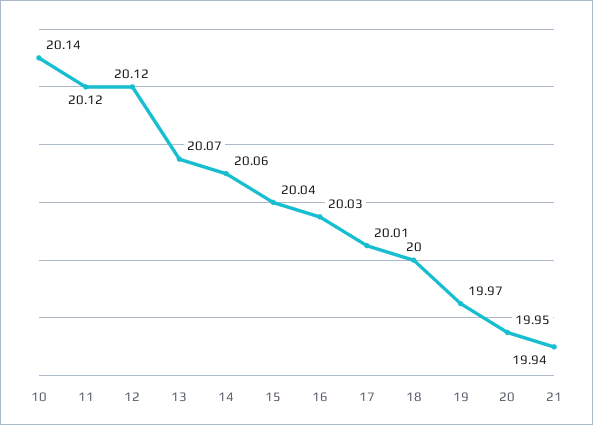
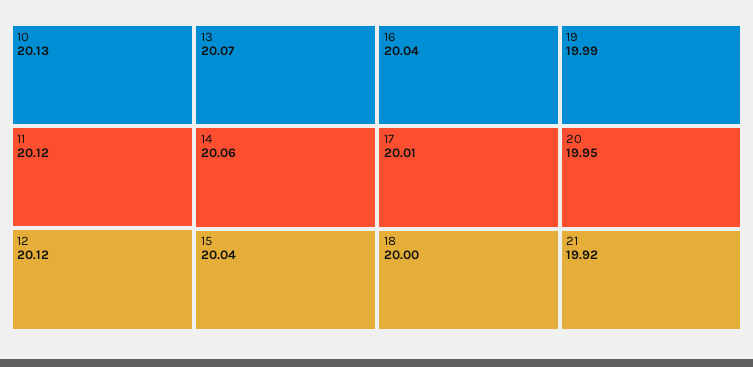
10: 20.14 -> 20.13
16: 20.03 -> 20.04
19: 19.97 -> 19.99
21: 19.94 -> 19.92

